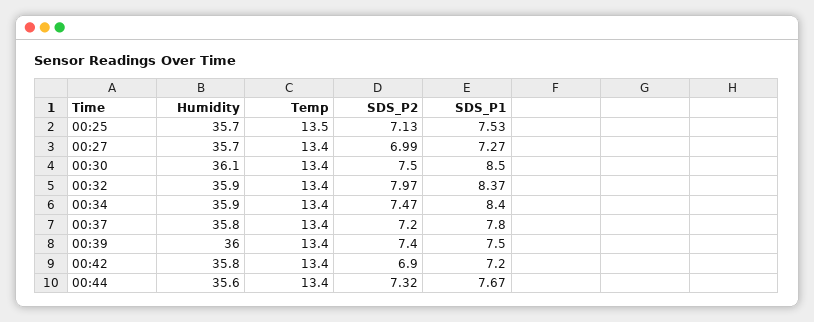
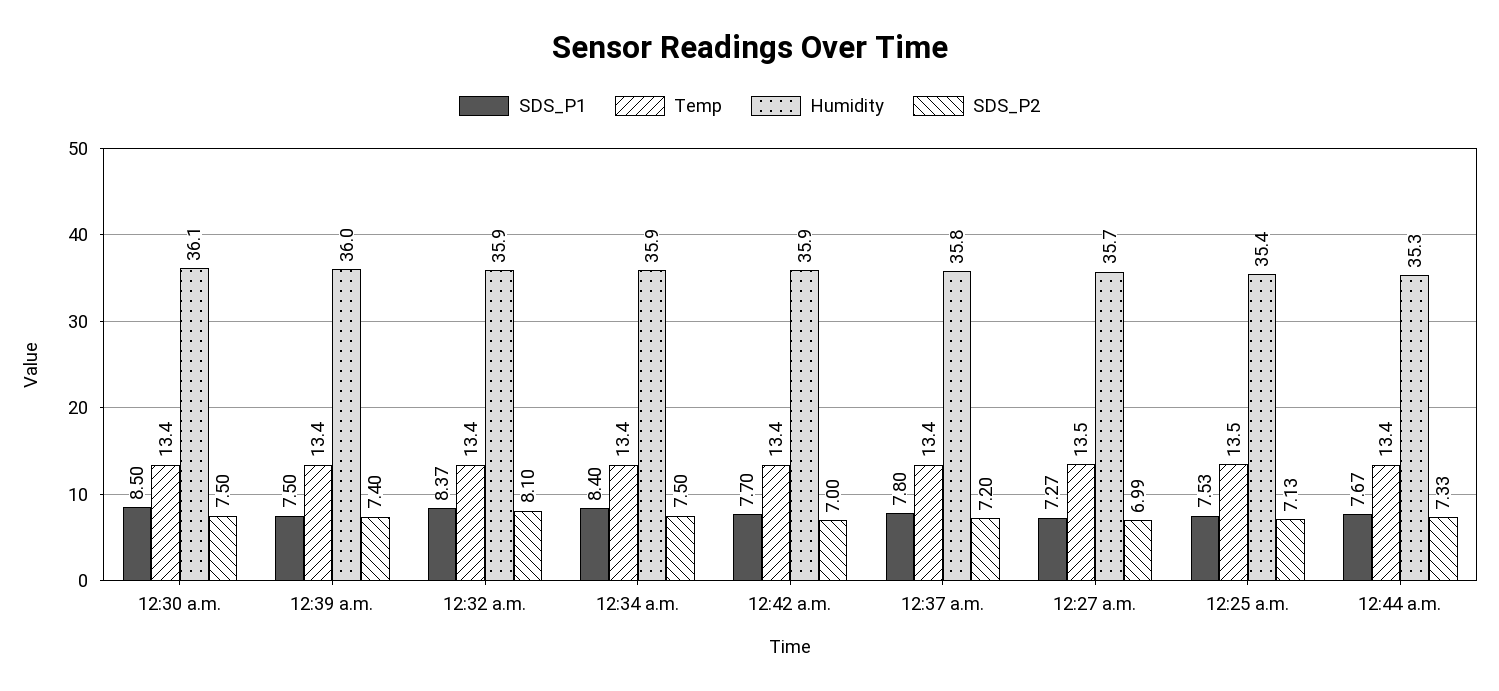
Humidity, 00:25: 35.7 -> 35.4
Temp, 00:27: 13.4 -> 13.5
SDS_P2, 00:32: 7.97 -> 8.1
SDS_P2, 00:34: 7.47 -> 7.5
Humidity, 00:42: 35.8 -> 35.9
SDS_P2, 00:42: 6.9 -> 7
SDS_P1, 00:42: 7.2 -> 7.7
Humidity, 00:44: 35.6 -> 35.3
SDS_P2, 00:44: 7.32 -> 7.33

